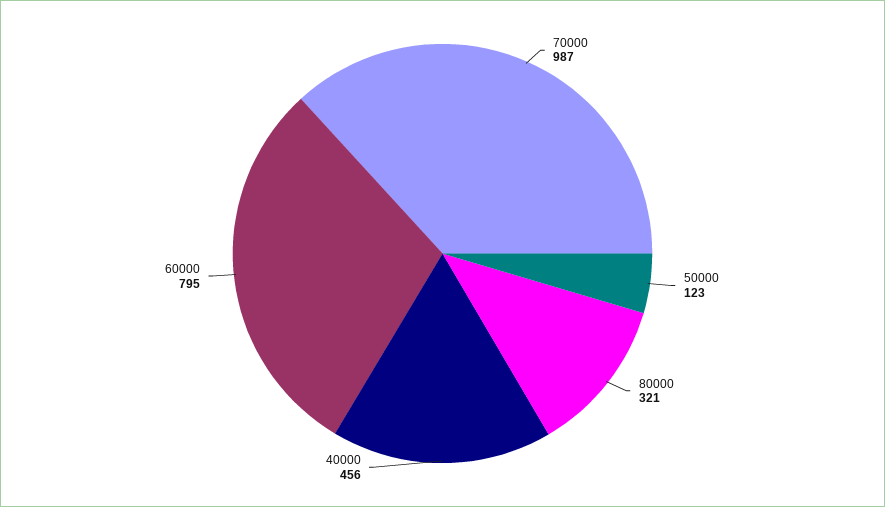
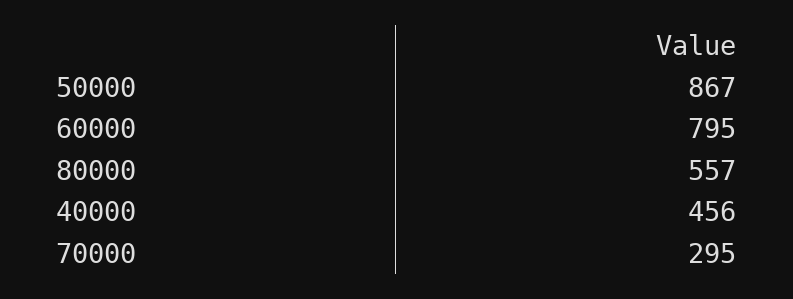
70000: 987 -> 295
50000: 123 -> 867
80000: 321 -> 557

